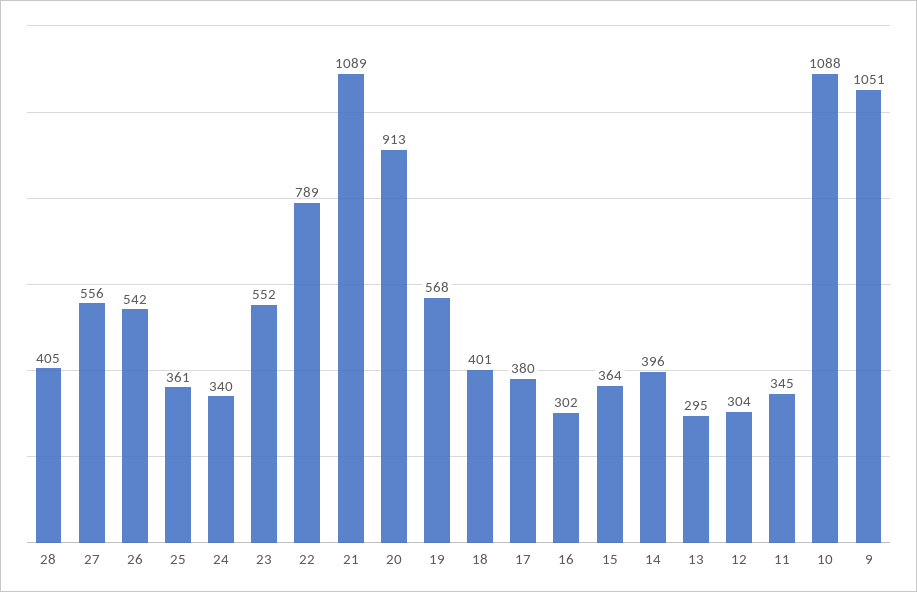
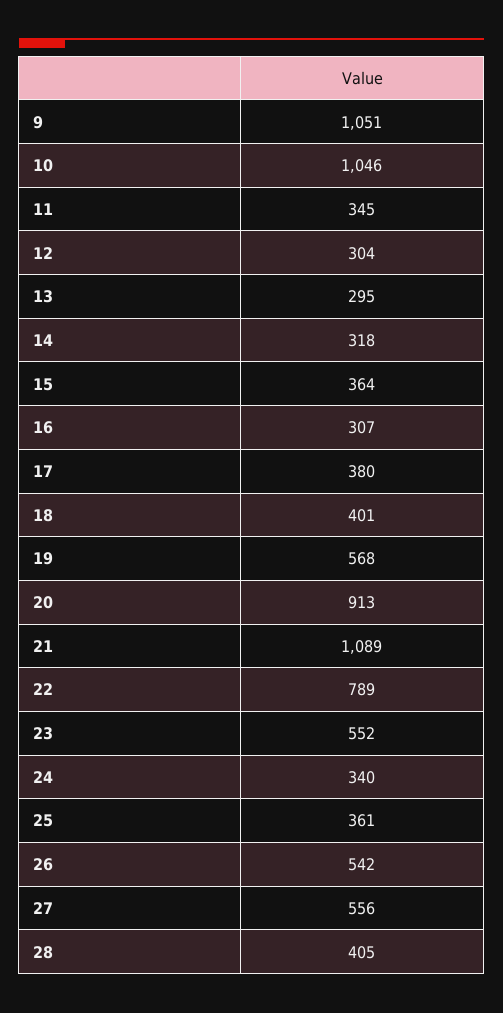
16: 302 -> 307
14: 396 -> 318
10: 1088 -> 1046

